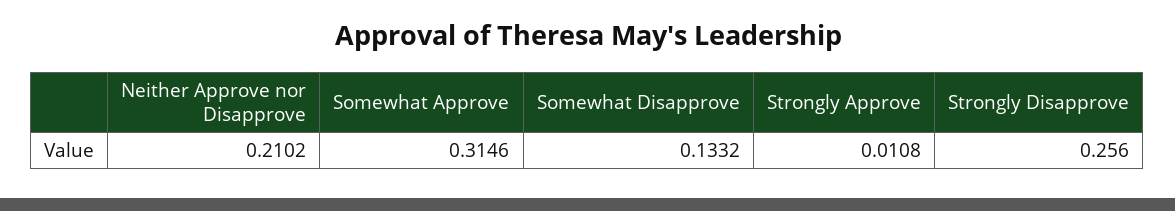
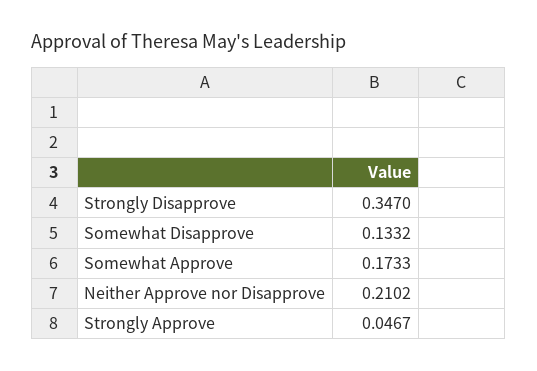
Somewhat Approve: 0.3146 -> 0.1733
Strongly Approve: 0.0108 -> 0.0467
Strongly Disapprove: 0.256 -> 0.347

